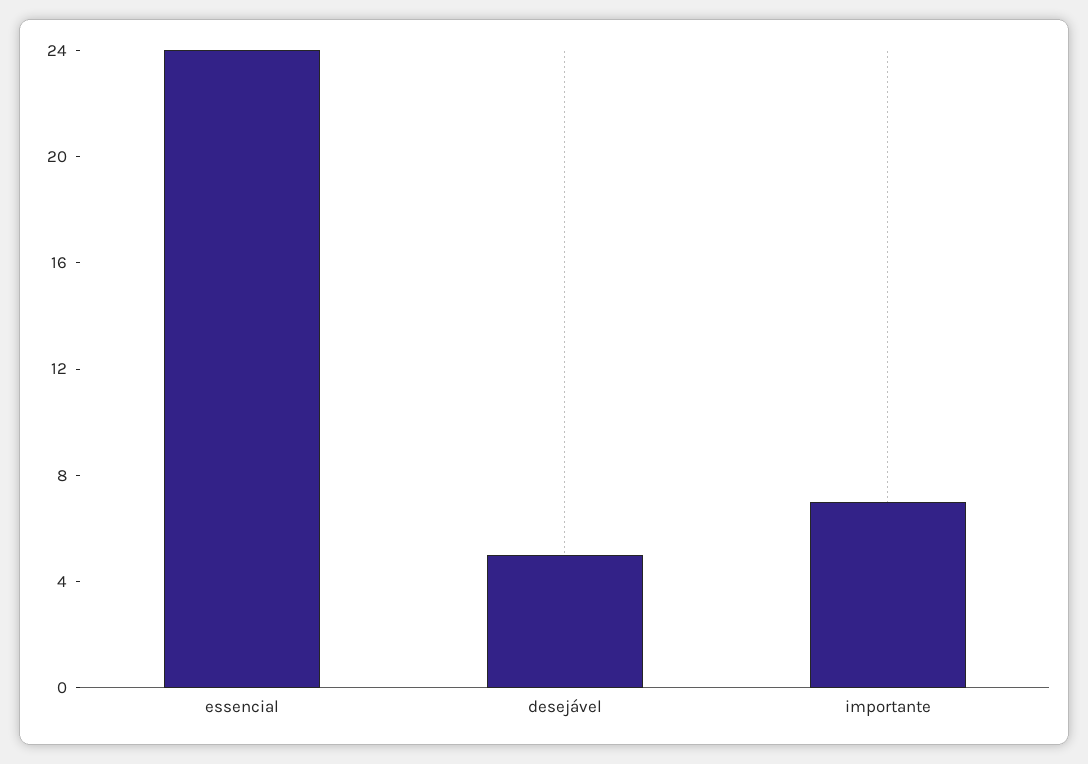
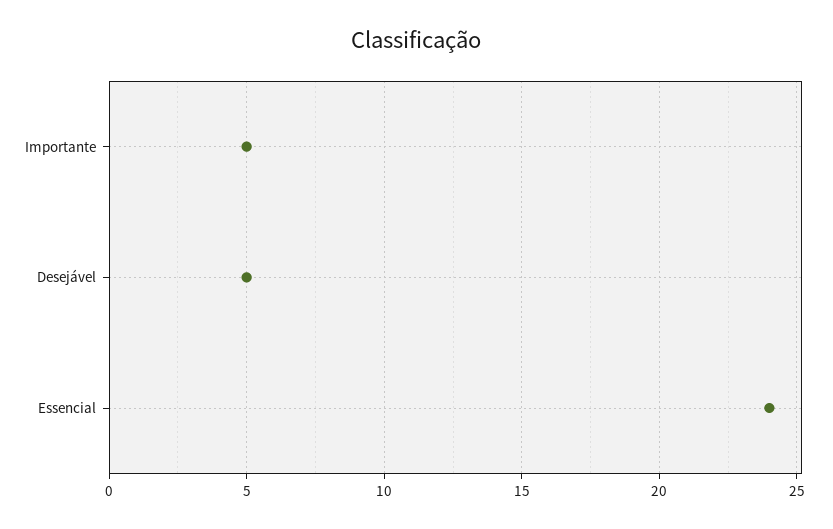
importante: 7 -> 5

